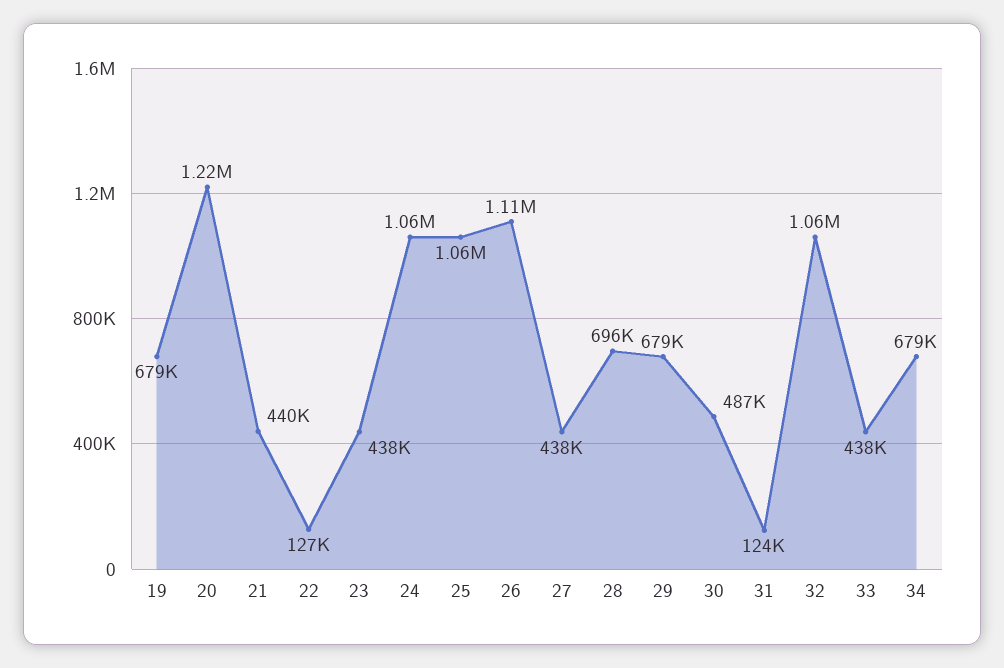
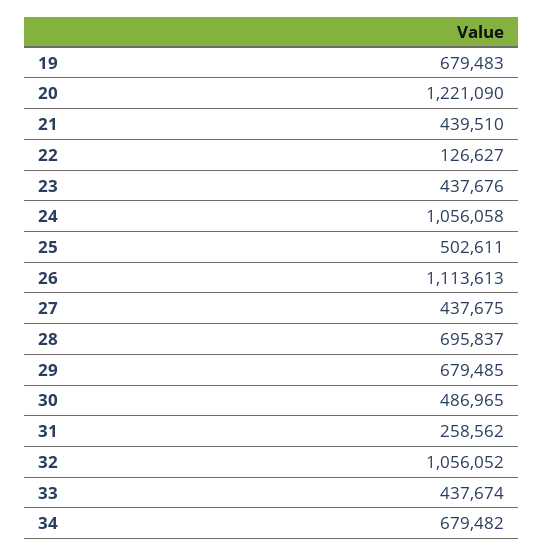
25: 1060000 -> 502611
31: 124000 -> 258562

